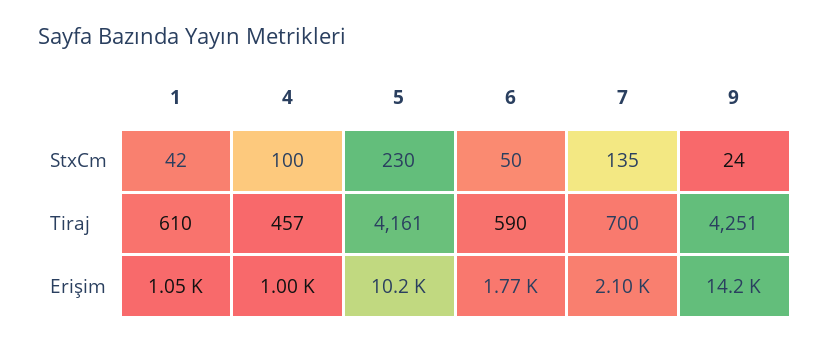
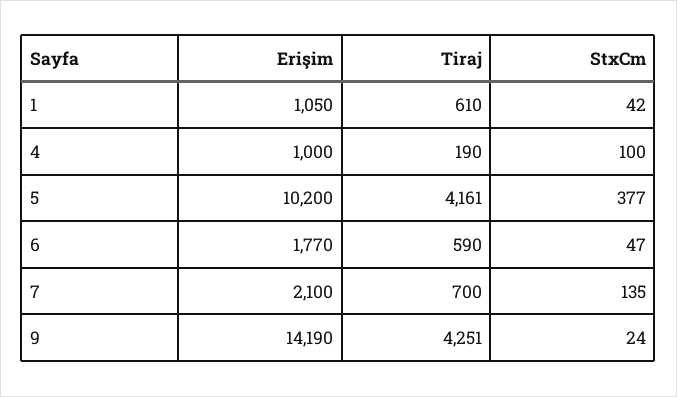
5, StxCm: 230 -> 377
6, StxCm: 50 -> 47
4, Tiraj: 457 -> 190

